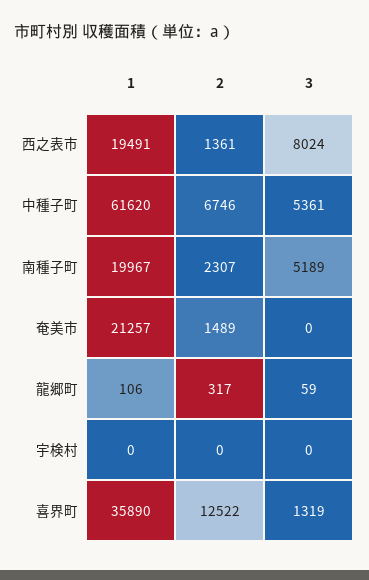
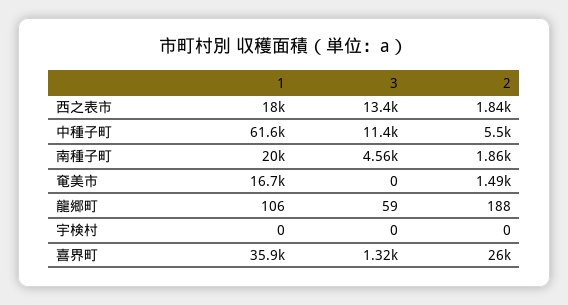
1, 西之表市: 19491 -> 18000
2, 西之表市: 1361 -> 1840
3, 西之表市: 8024 -> 13400
2, 中種子町: 6746 -> 5500
3, 中種子町: 5361 -> 11400
2, 南種子町: 2307 -> 1860
3, 南種子町: 5189 -> 4560
1, 奄美市: 21257 -> 16700
2, 龍郷町: 317 -> 188
2, 喜界町: 12522 -> 26000

